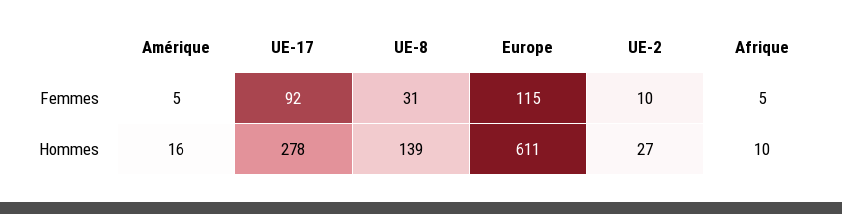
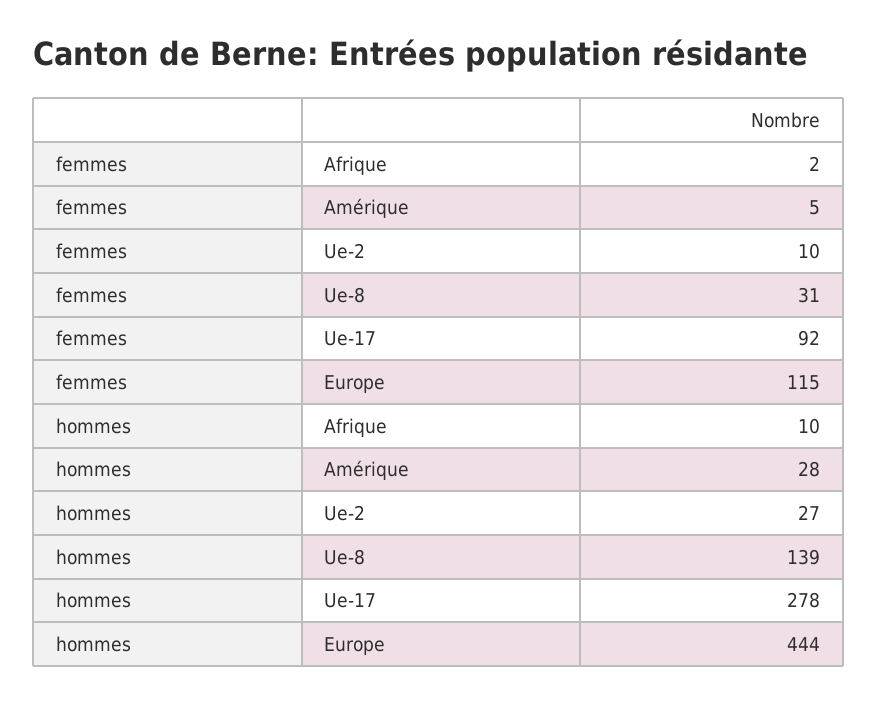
Afrique, Femmes: 5 -> 2
Amérique, Hommes: 16 -> 28
Europe, Hommes: 611 -> 444

